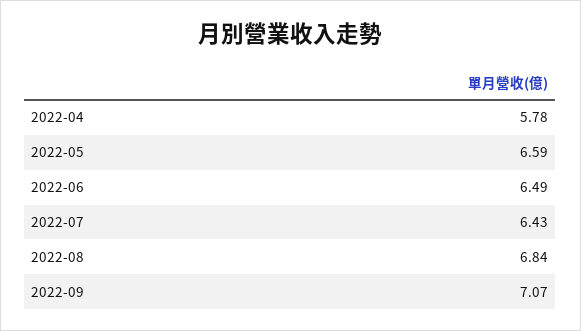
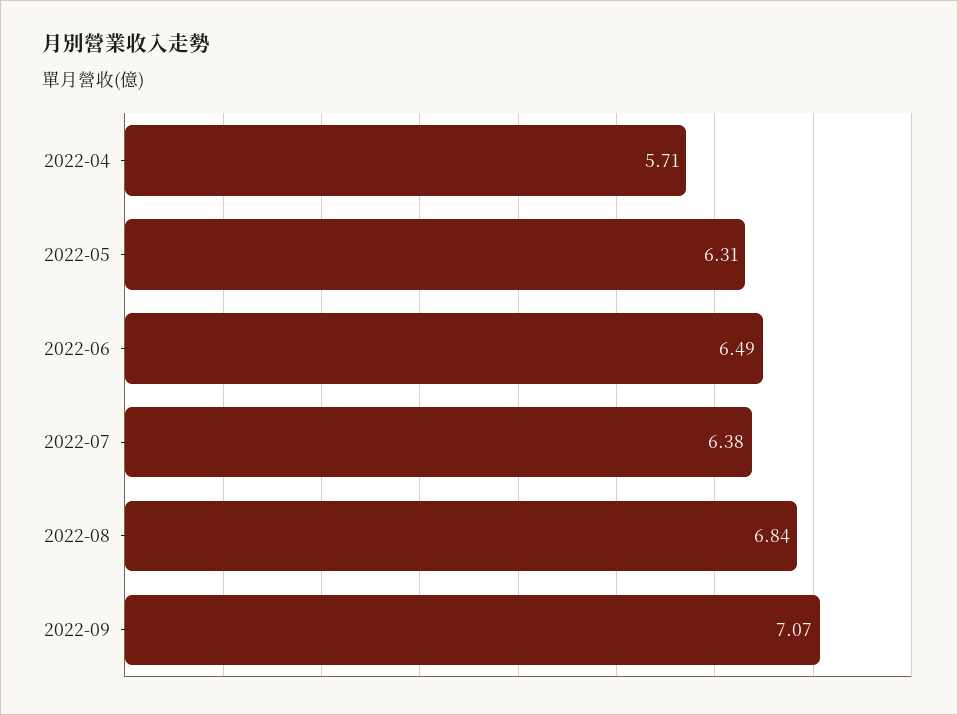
2022-04: 5.78 -> 5.71
2022-05: 6.59 -> 6.31
2022-07: 6.43 -> 6.38

